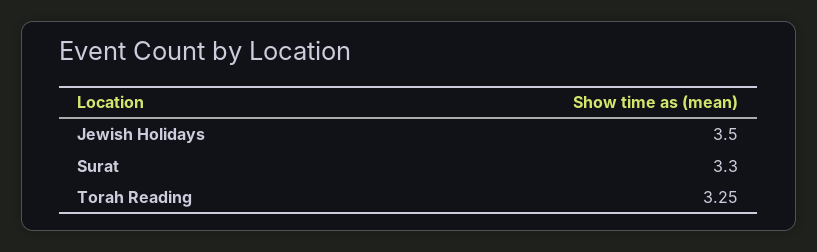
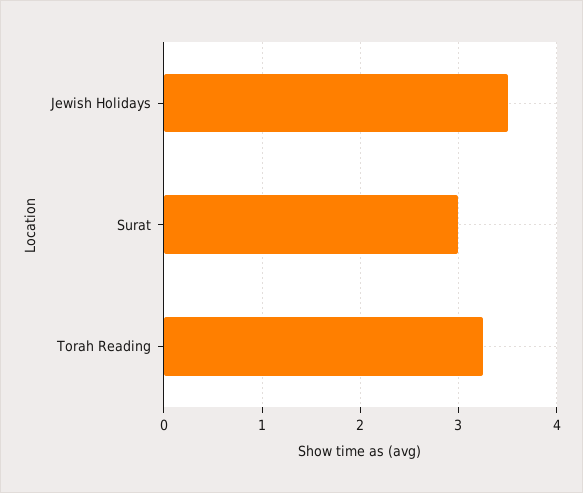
Surat: 3.3 -> 3

